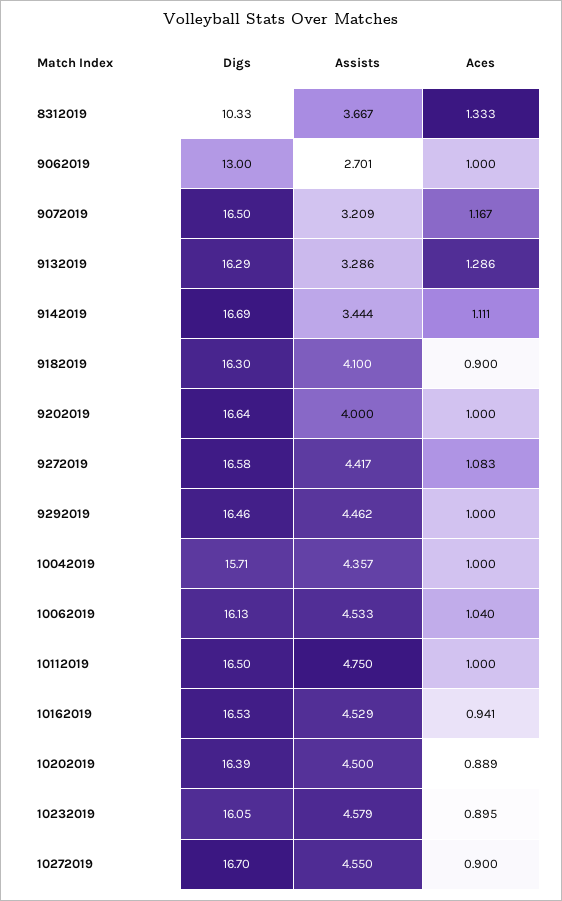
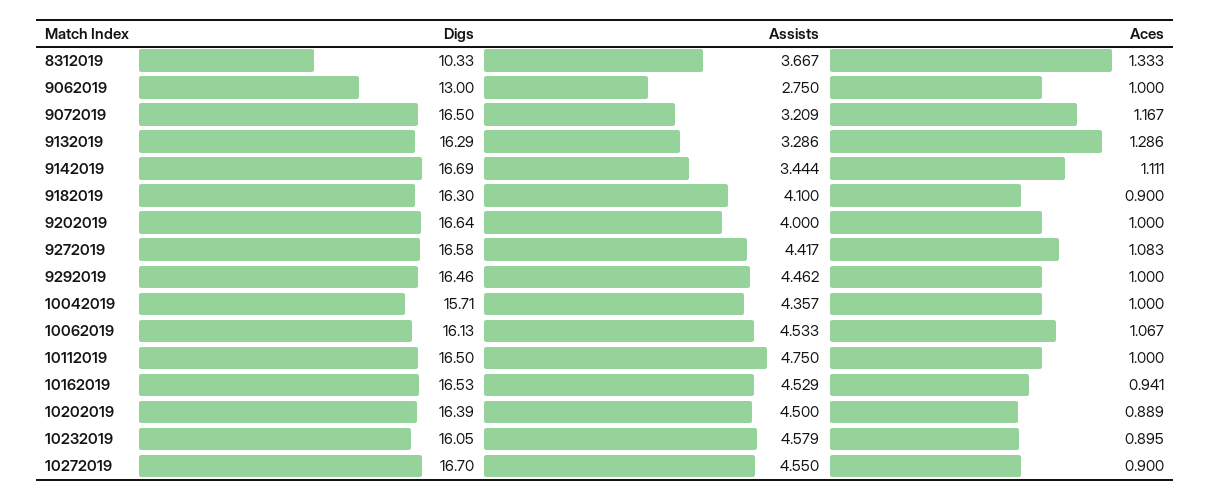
Assists, 9062019: 2.701 -> 2.75
Aces, 10062019: 1.04 -> 1.067

